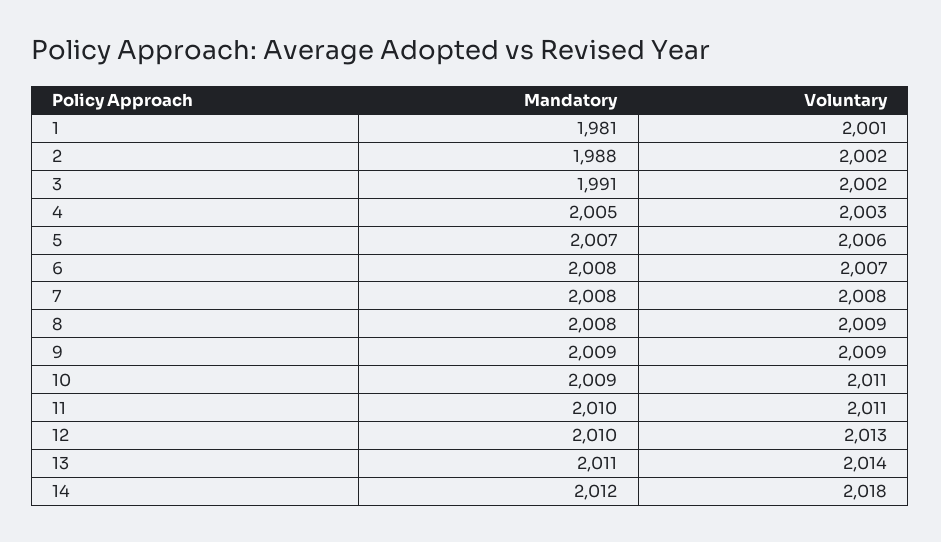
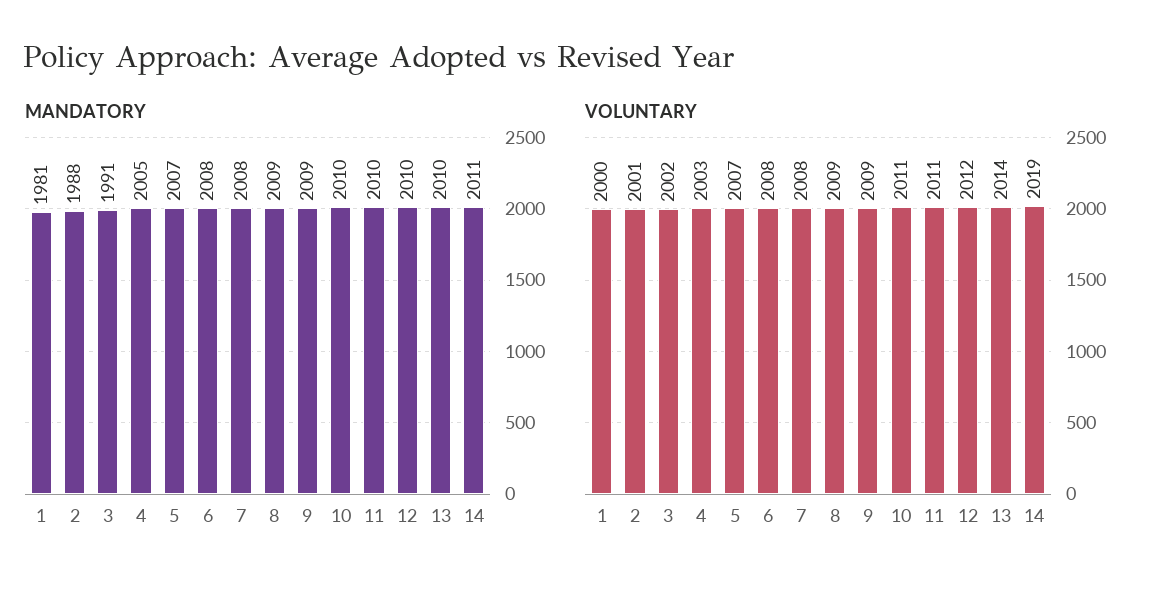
Voluntary, 1: 2001 -> 2000
Voluntary, 2: 2002 -> 2001
Voluntary, 5: 2006 -> 2007
Voluntary, 6: 2007 -> 2008
Mandatory, 8: 2008 -> 2009
Mandatory, 10: 2009 -> 2010
Voluntary, 12: 2013 -> 2012
Mandatory, 13: 2011 -> 2010
Mandatory, 14: 2012 -> 2011
Voluntary, 14: 2018 -> 2019

